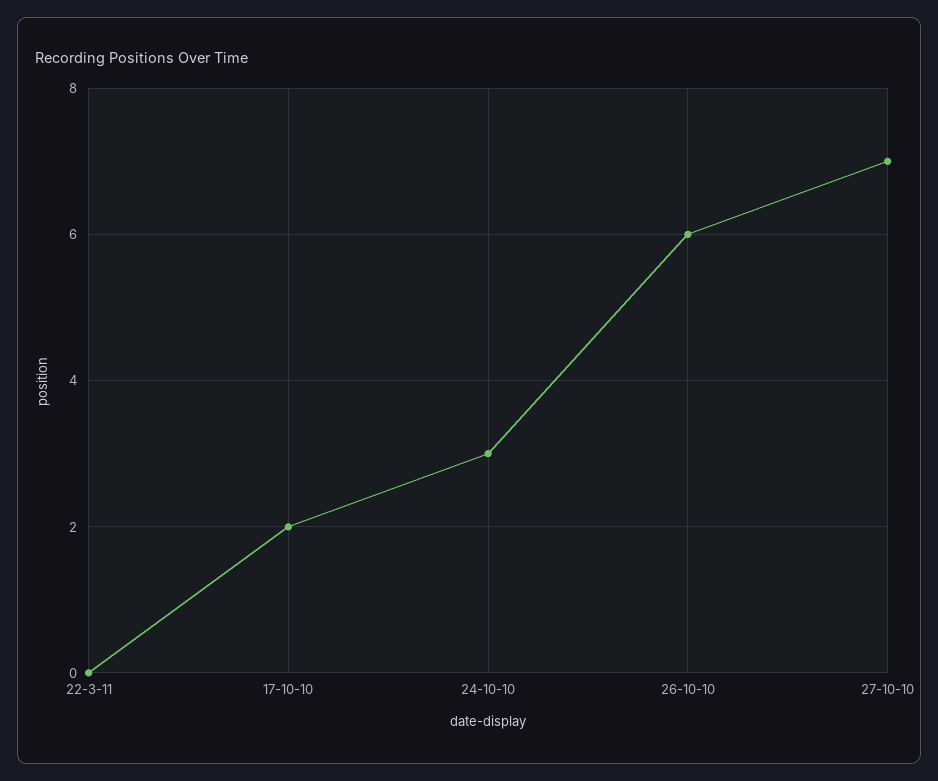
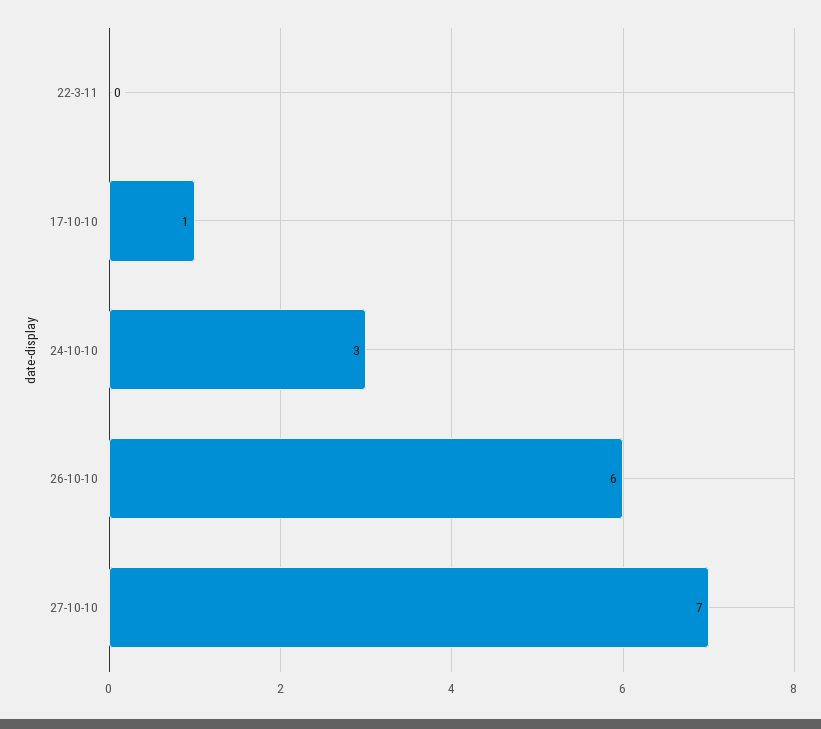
17-10-10: 2 -> 1

